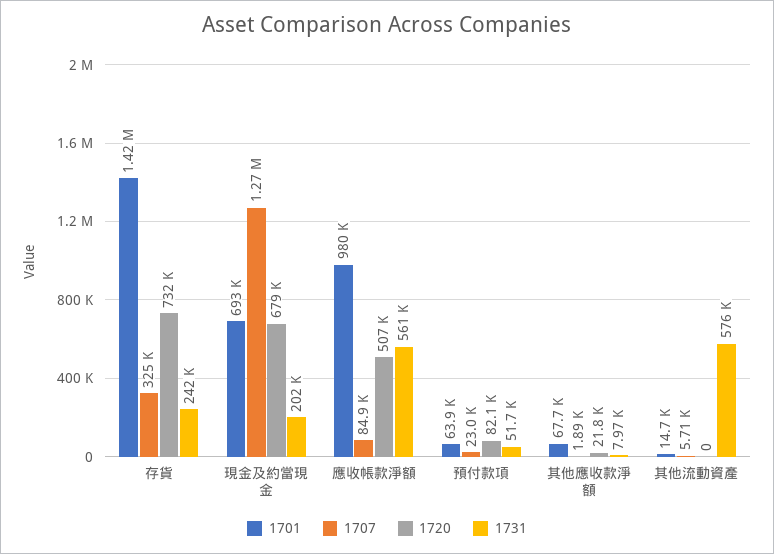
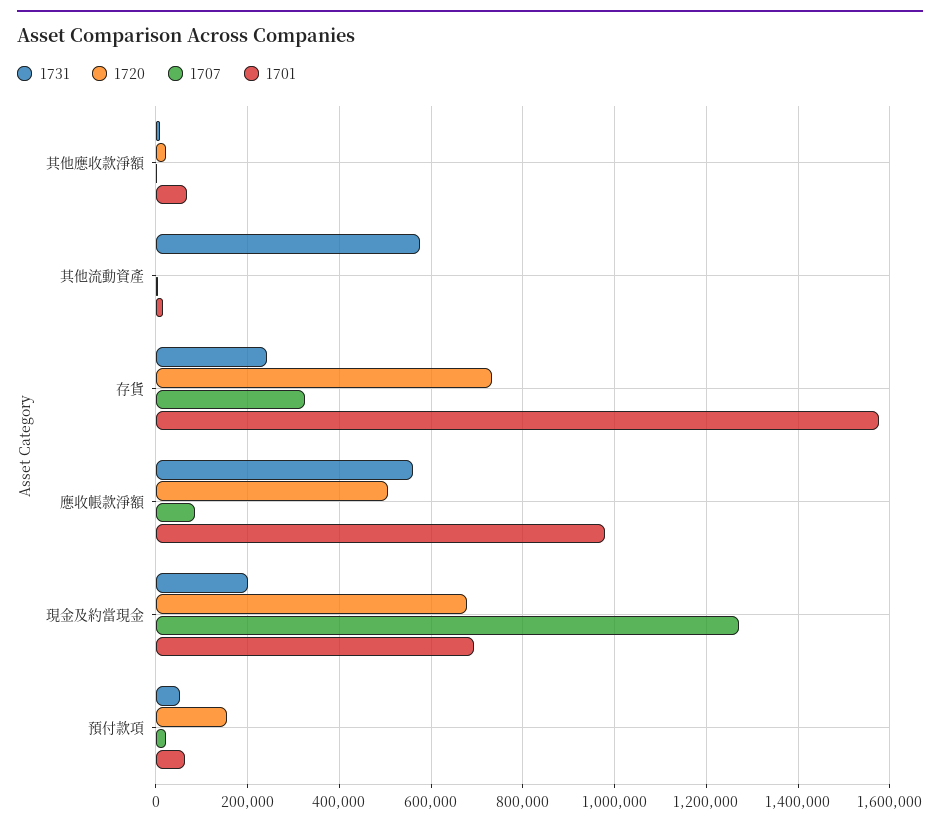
1701, 存貨: 1420000 -> 1580000
1720, 預付款項: 82100 -> 160000

